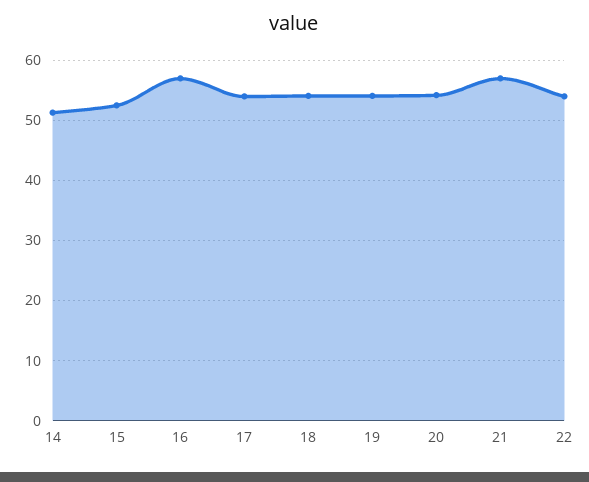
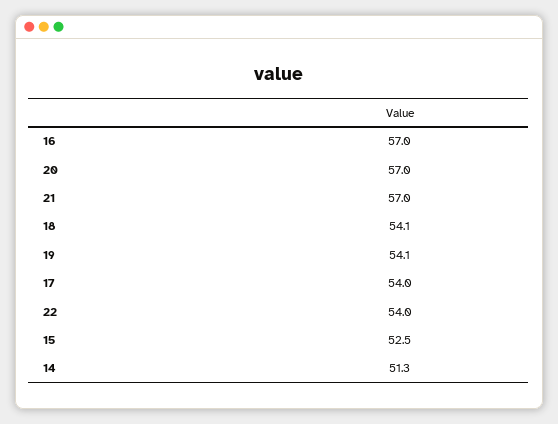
20: 54 -> 57

